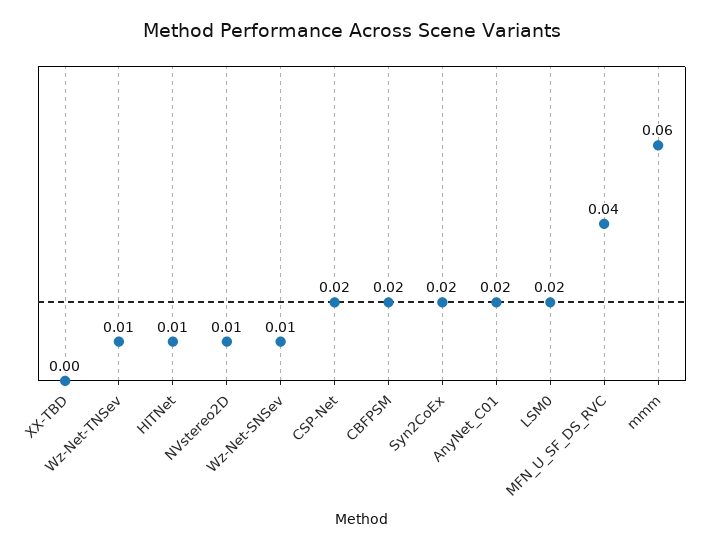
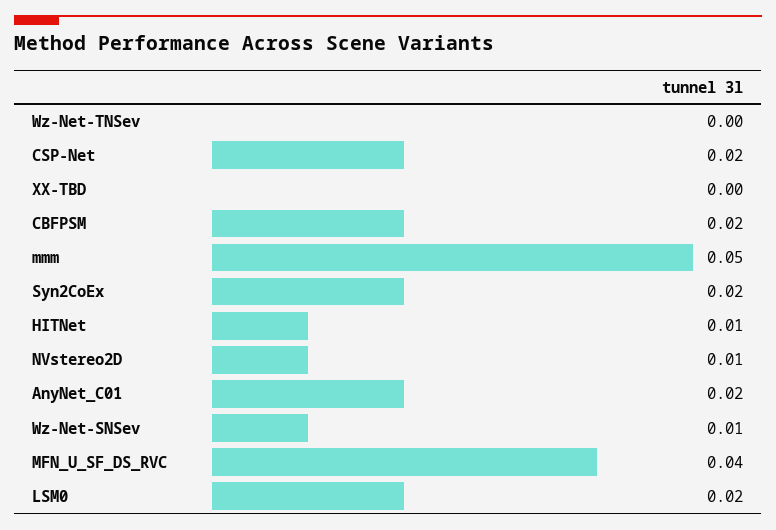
Wz-Net-TNSev: 0.01 -> 0
mmm: 0.06 -> 0.05

